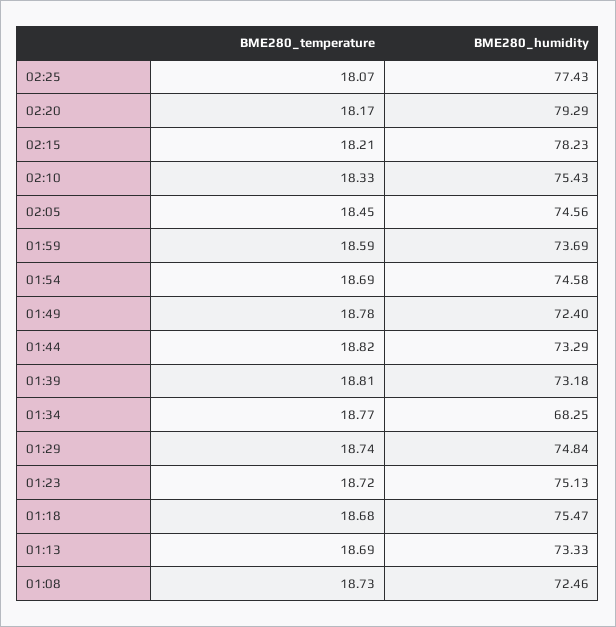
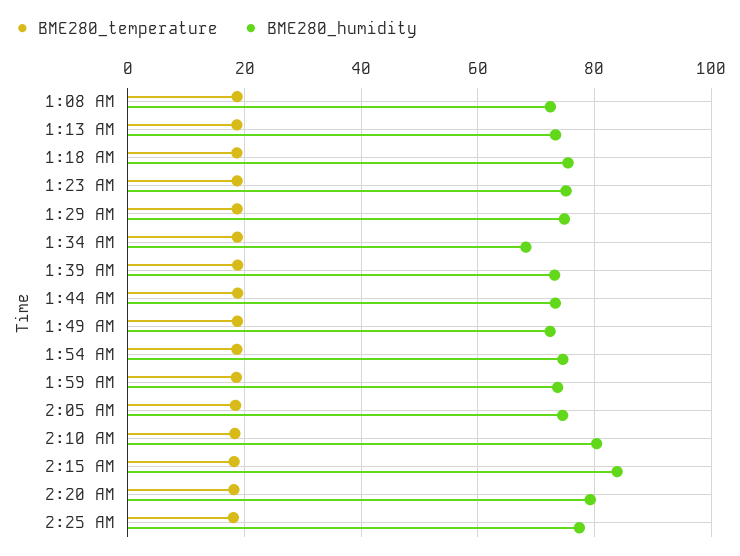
BME280_humidity, 02:15: 78.23 -> 84
BME280_humidity, 02:10: 75.43 -> 80

